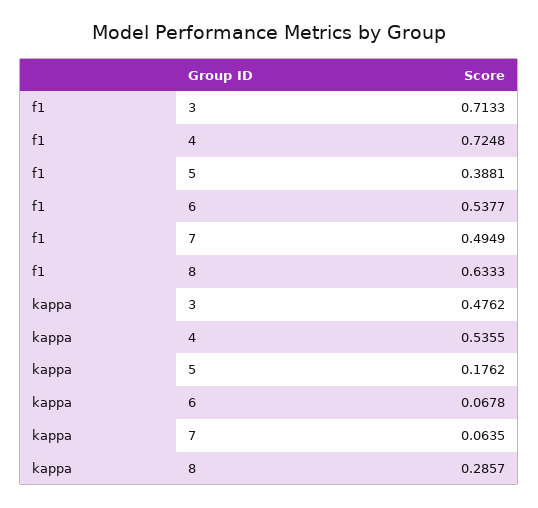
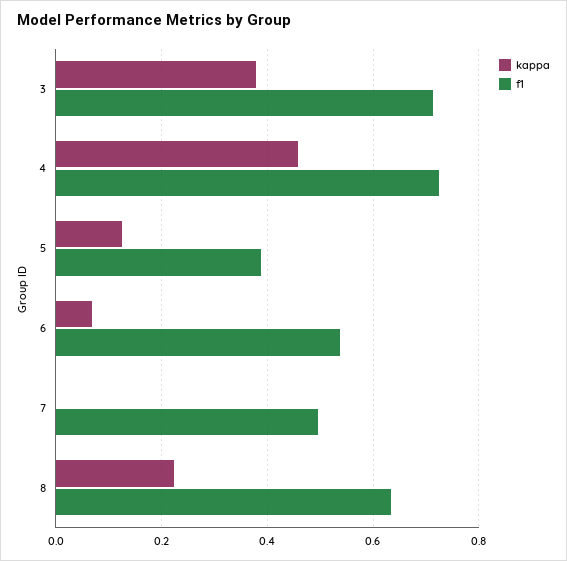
kappa, 3: 0.4762 -> 0.38
kappa, 4: 0.5355 -> 0.46
kappa, 5: 0.1762 -> 0.12
kappa, 7: 0.0635 -> 0
kappa, 8: 0.2857 -> 0.22

